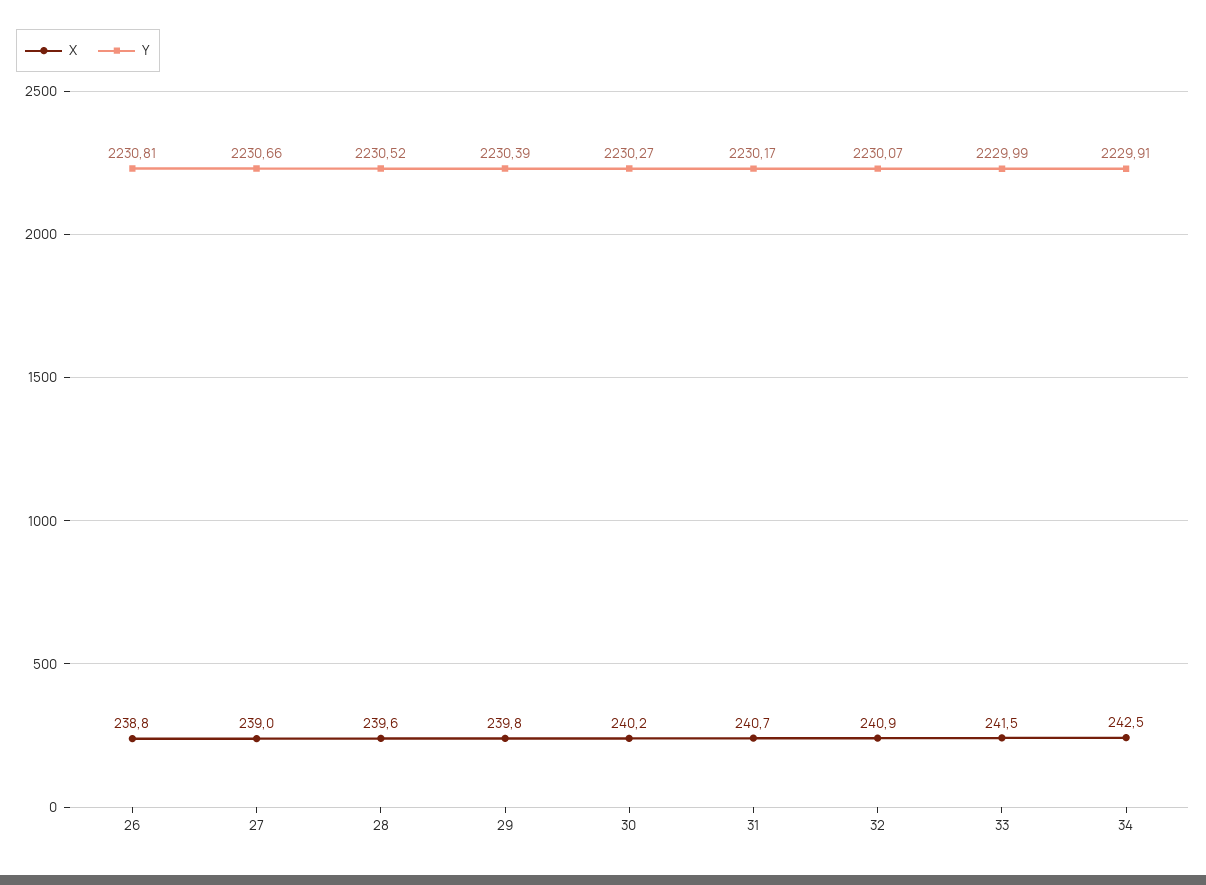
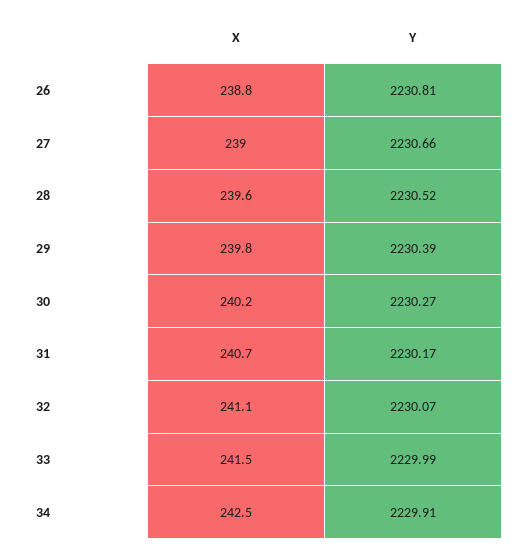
X, 32: 240.9 -> 241.1

